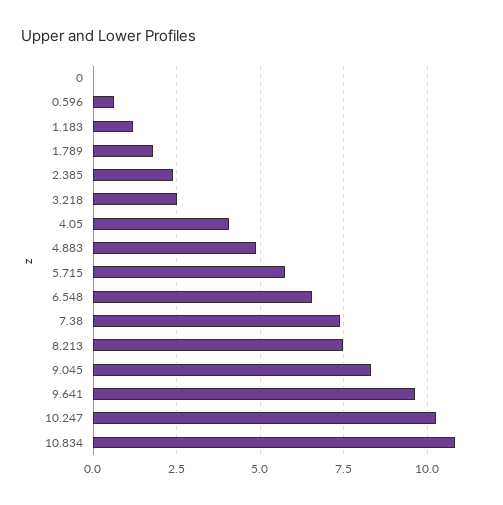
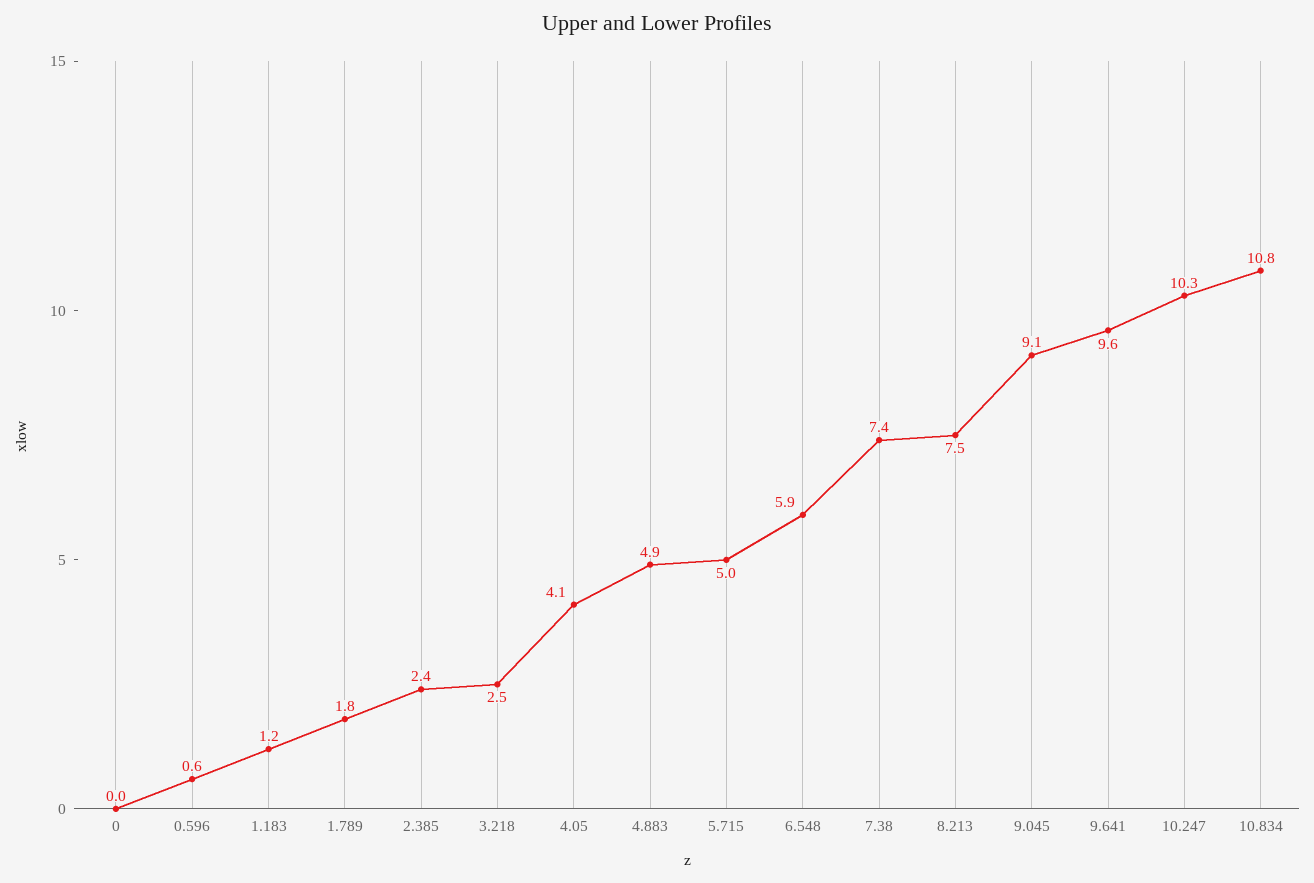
5.715: 5.75 -> 5
6.548: 6.5 -> 5.9
9.045: 8.25 -> 9.1

